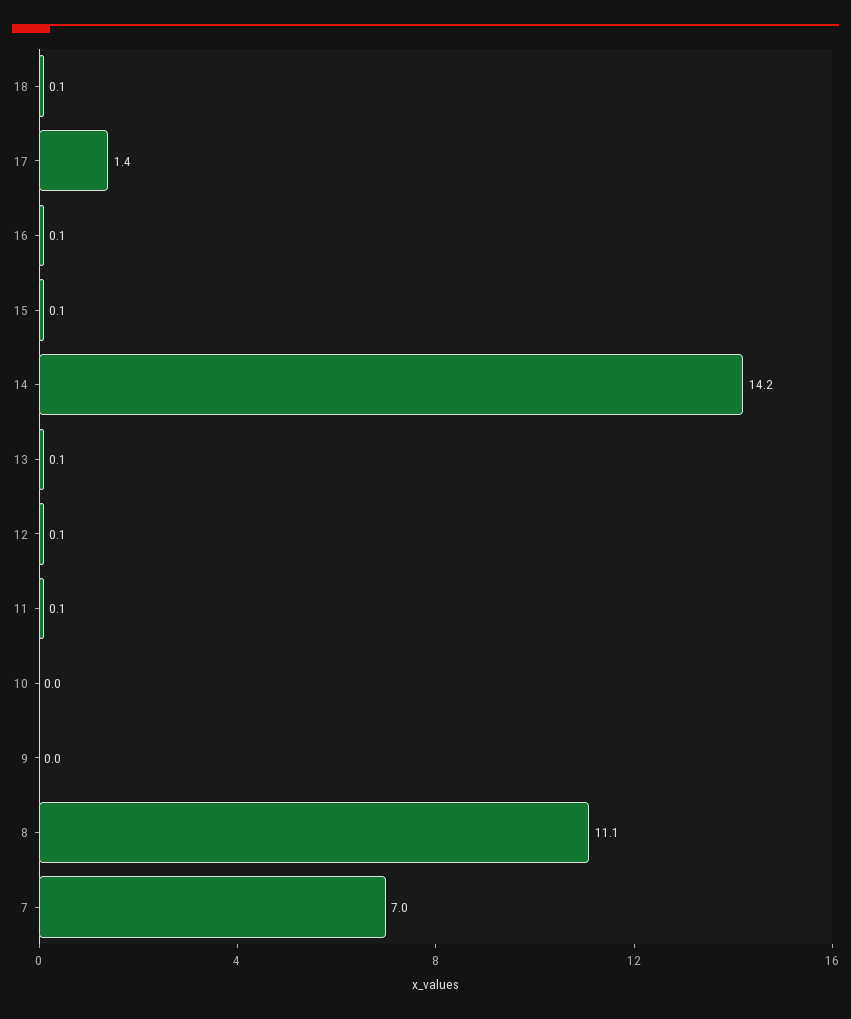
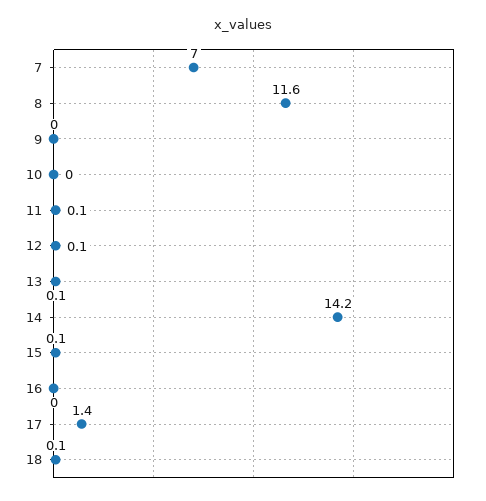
16: 0.1 -> 0
8: 11.1 -> 11.6

